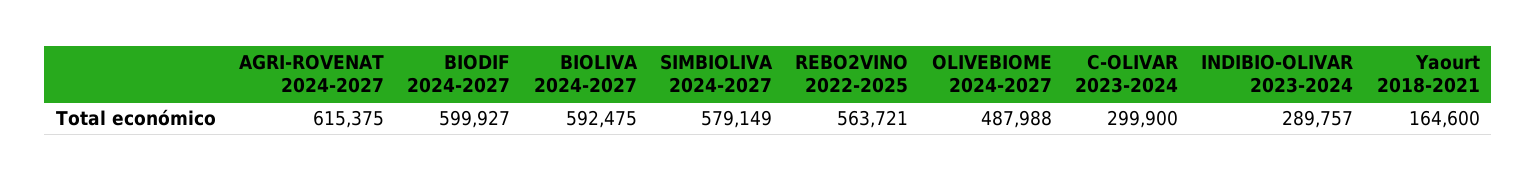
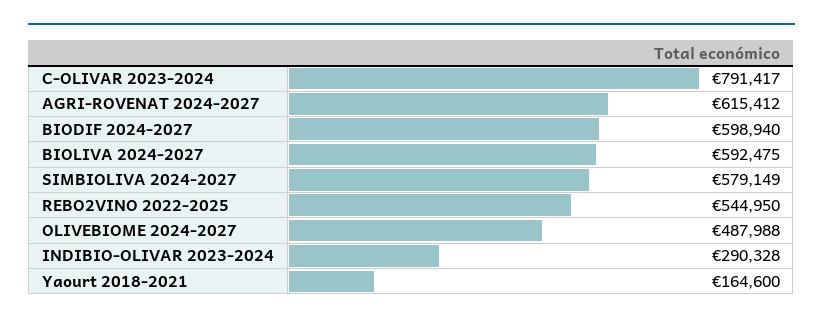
AGRI-ROVENAT 2024-2027: 615375 -> 615412
BIODIF 2024-2027: 599927 -> 598940
REBO2VINO 2022-2025: 563721 -> 544950
C-OLIVAR 2023-2024: 299900 -> 791417
INDIBIO-OLIVAR 2023-2024: 289757 -> 290328

